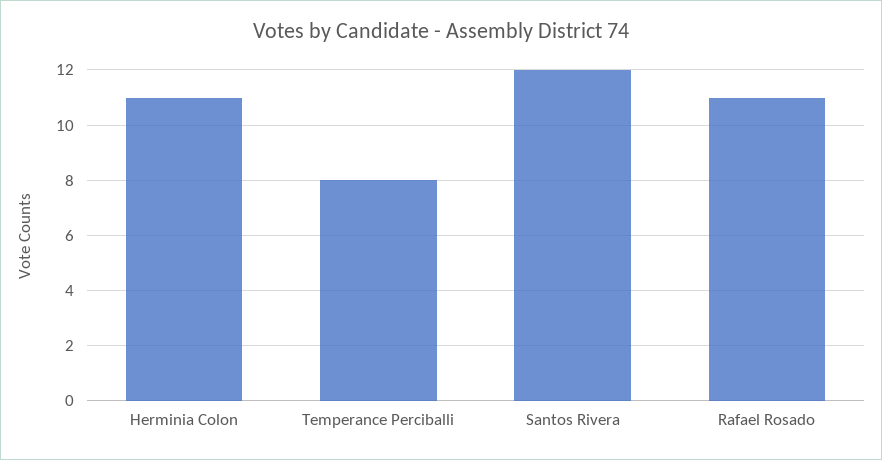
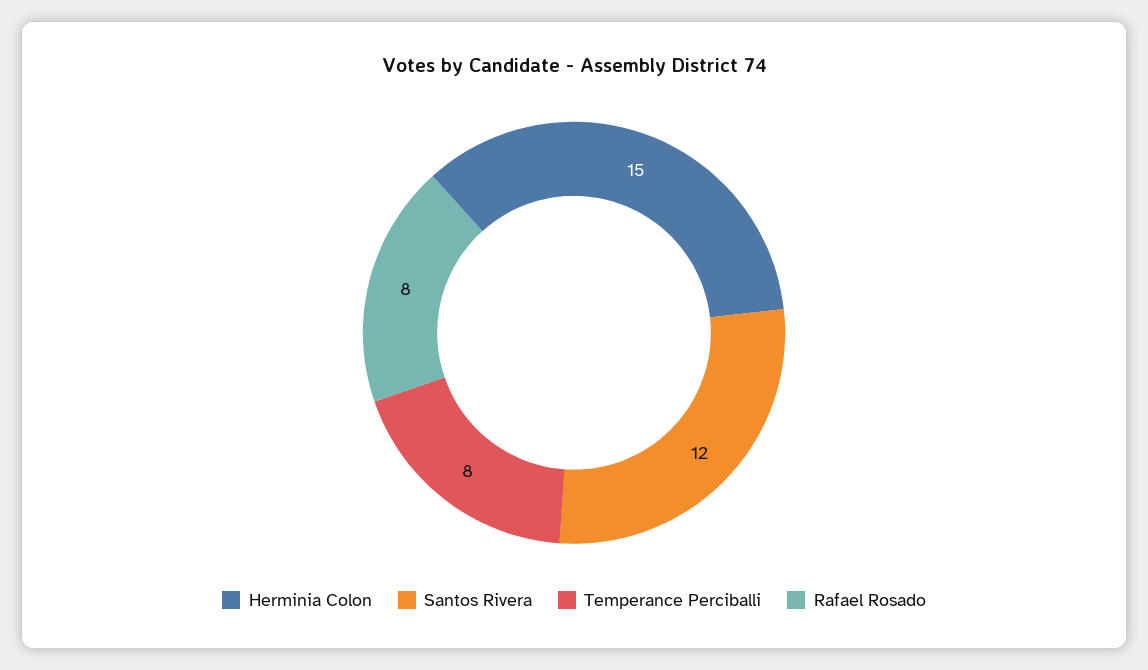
Herminia Colon: 11 -> 15
Rafael Rosado: 11 -> 8

